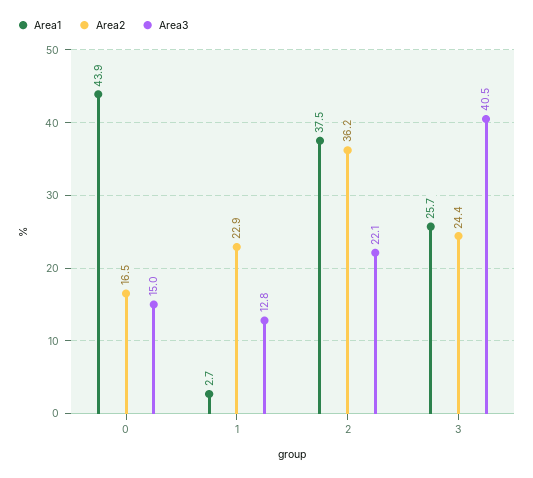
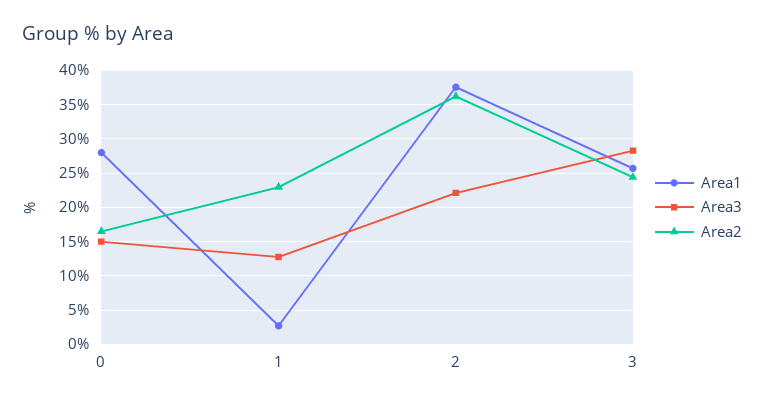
Area1, 0: 43.9 -> 28
Area3, 3: 40.5 -> 28

